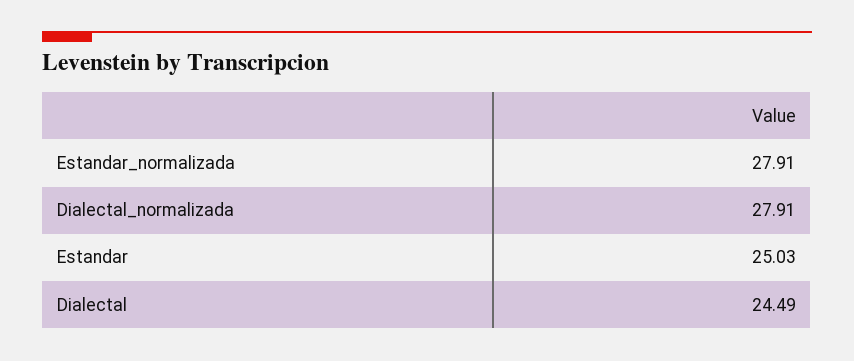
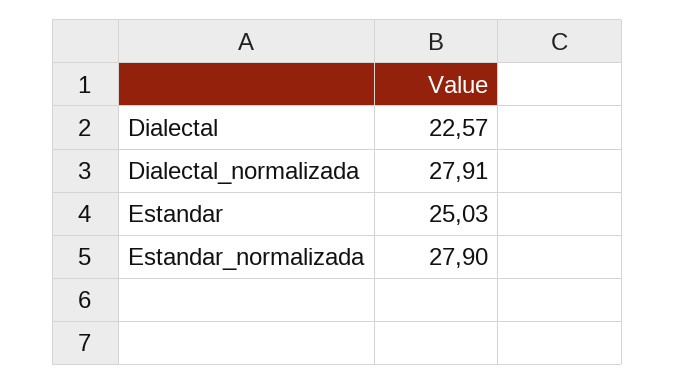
Estandar_normalizada: 27.91 -> 27.9
Dialectal: 24.49 -> 22.57

